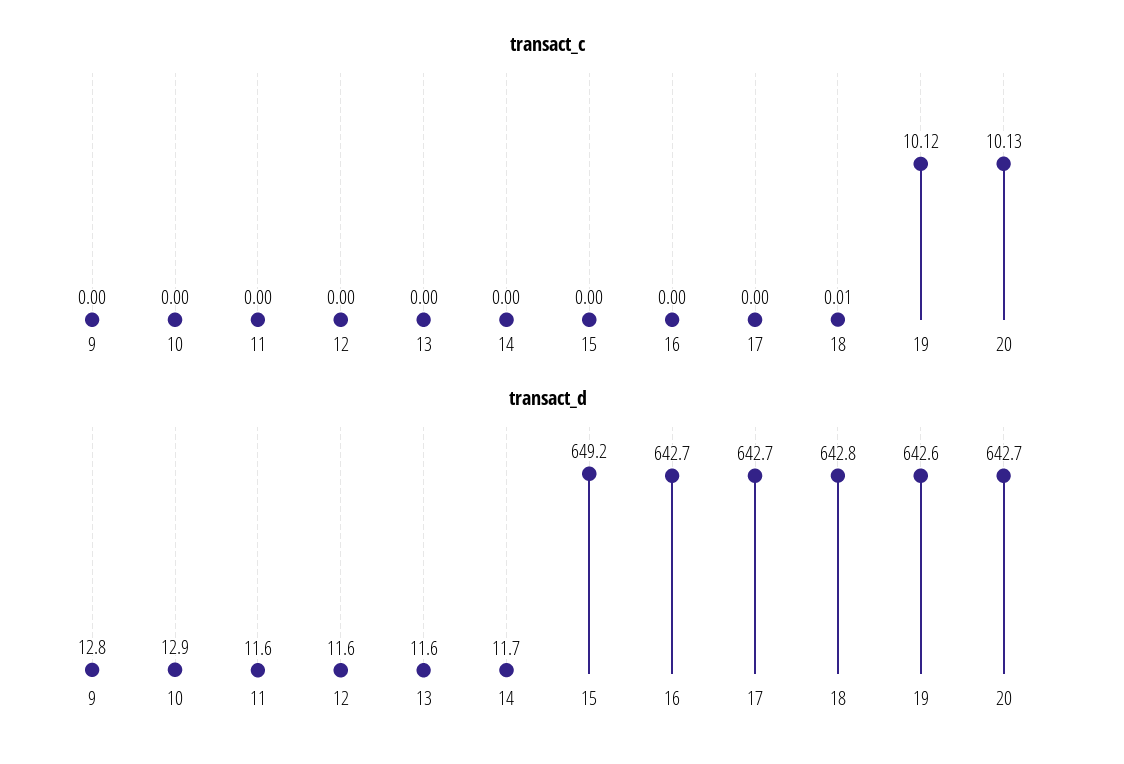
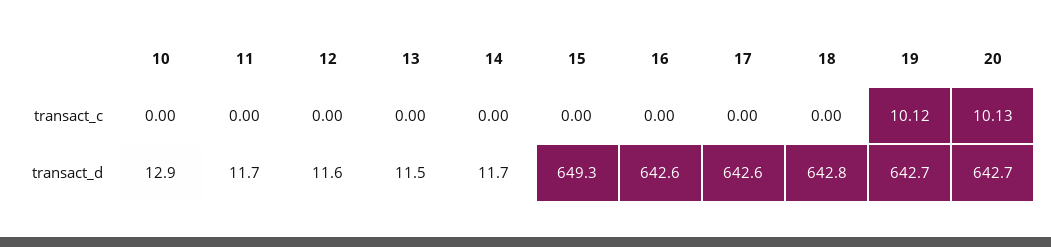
transact_c, 9: 0 -> none
transact_c, 18: 0.01 -> 0
transact_d, 9: 12.8 -> none
transact_d, 11: 11.6 -> 11.7
transact_d, 13: 11.6 -> 11.5
transact_d, 15: 649.2 -> 649.3
transact_d, 16: 642.7 -> 642.6
transact_d, 17: 642.7 -> 642.6
transact_d, 19: 642.6 -> 642.7

